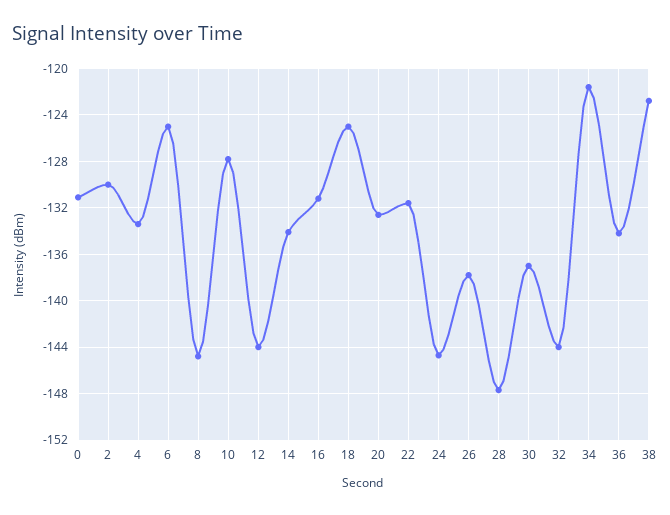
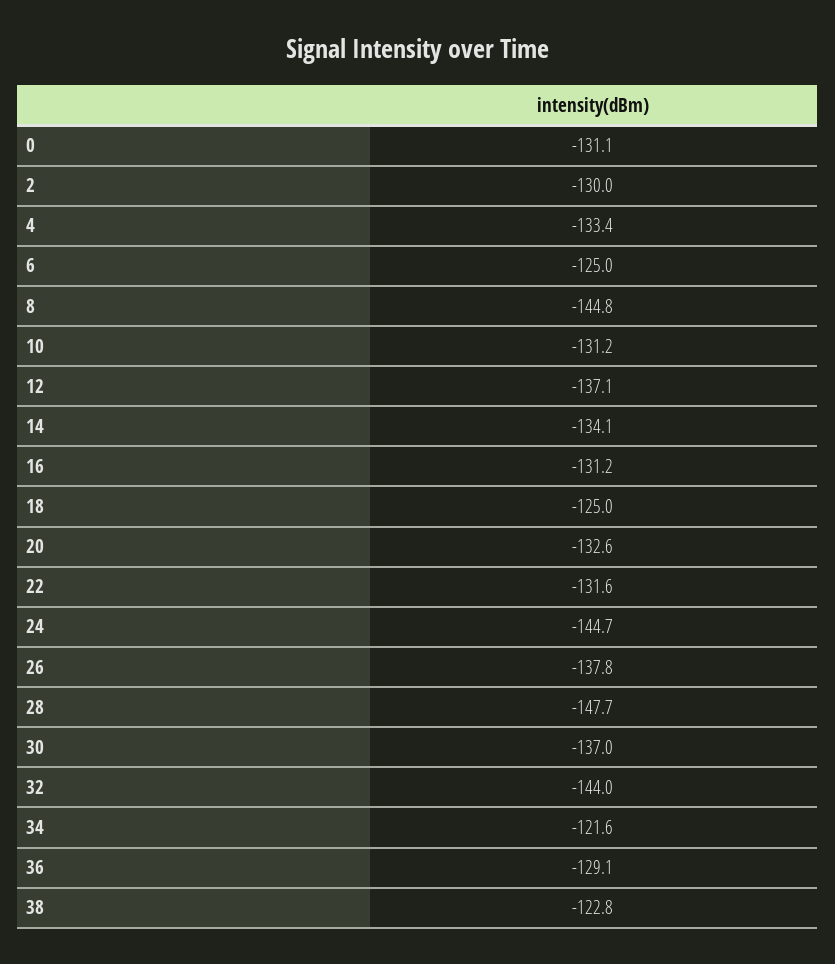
10: -128 -> -131.2
12: -144 -> -137.1
36: -134 -> -129.1

